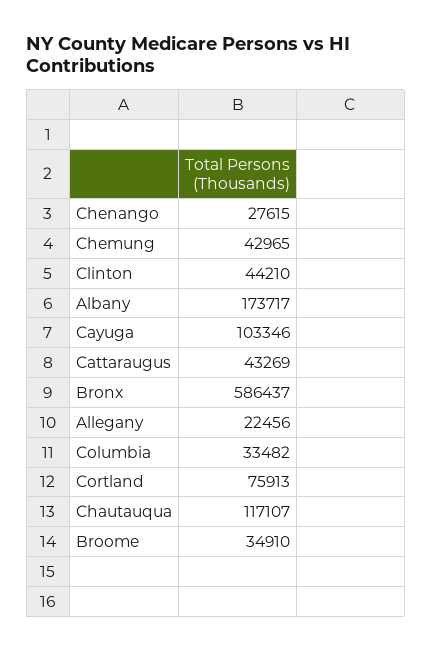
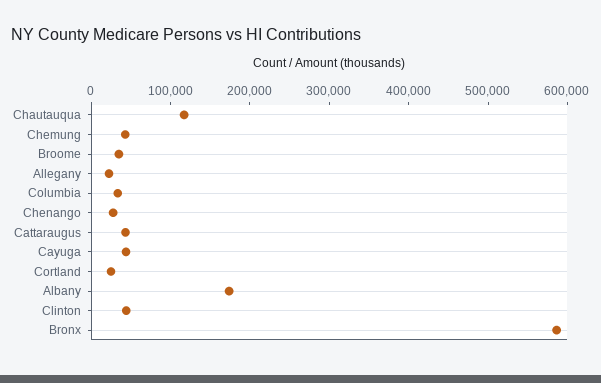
Cayuga: 103346 -> 40000
Cortland: 75913 -> 20000

